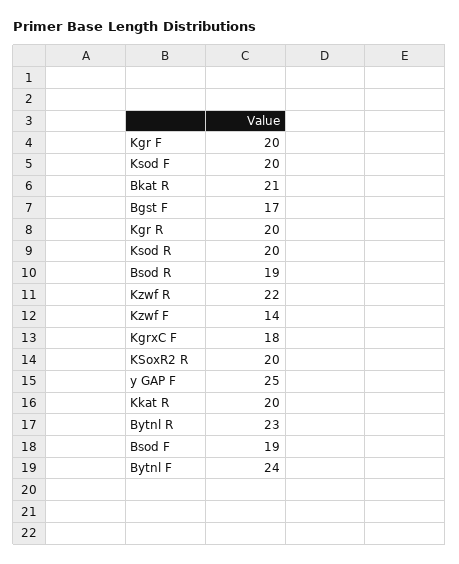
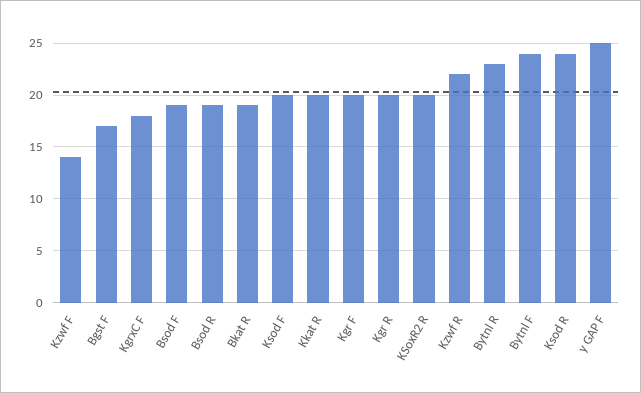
Bkat R: 21 -> 19
Ksod R: 20 -> 24

